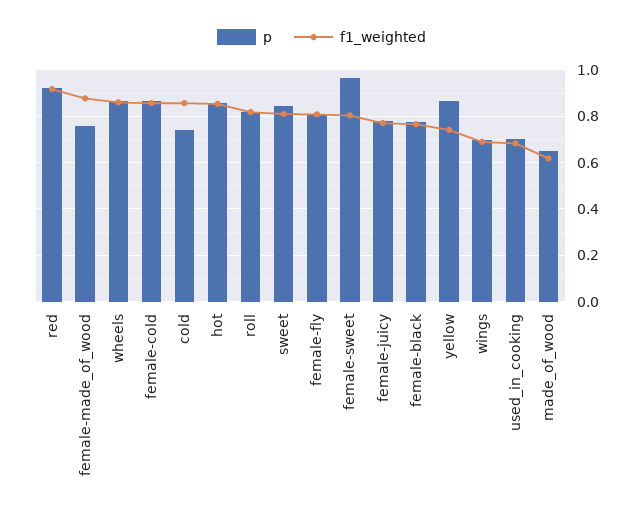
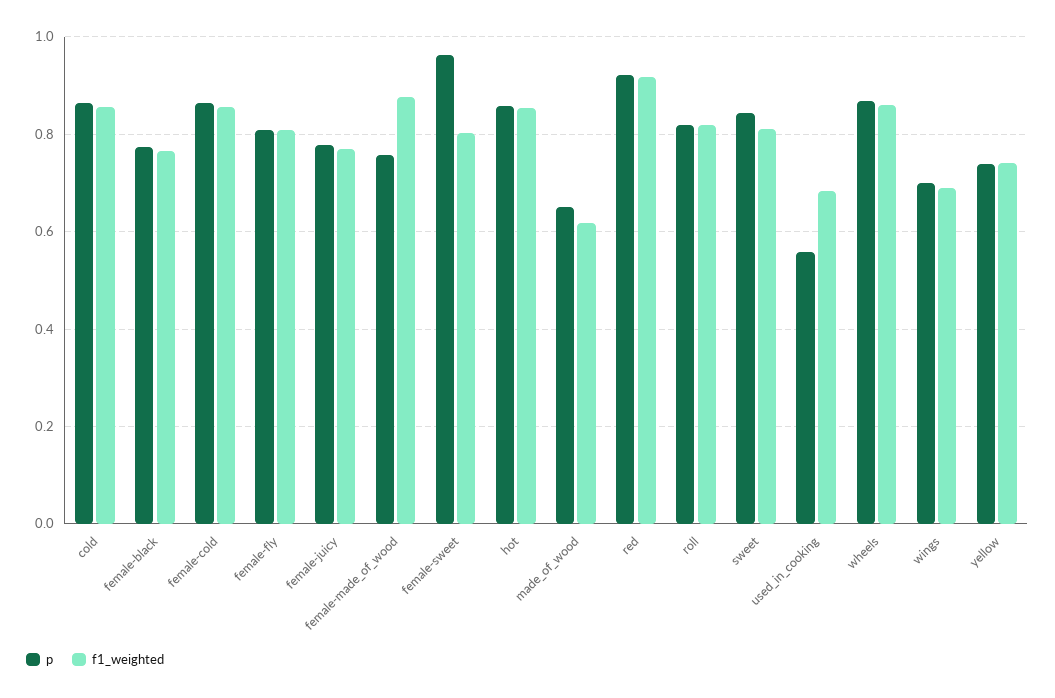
p, cold: 0.75 -> 0.86
p, yellow: 0.85 -> 0.74
p, used_in_cooking: 0.7 -> 0.56

